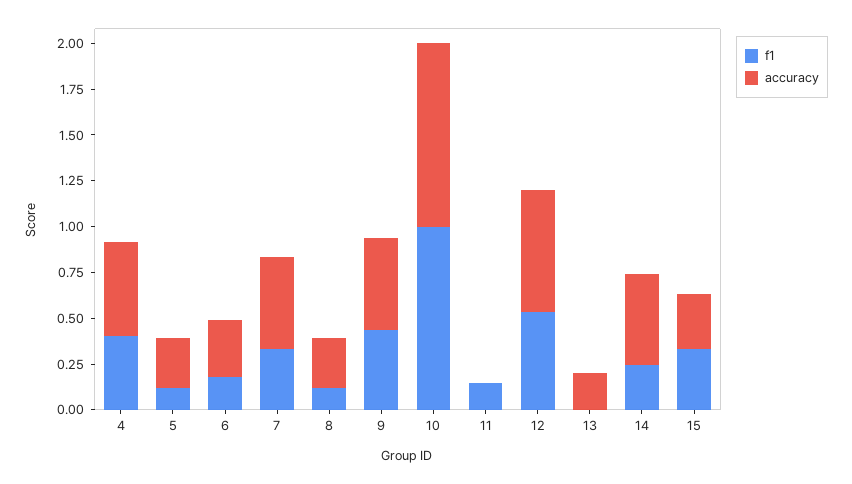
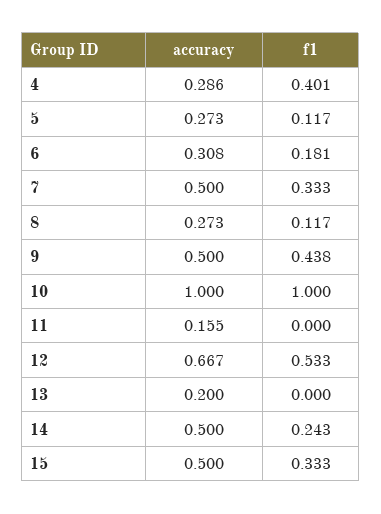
accuracy, 4: 0.5 -> 0.286
f1, 11: 0.15 -> 0
accuracy, 11: 0 -> 0.155
accuracy, 15: 0.3 -> 0.5

